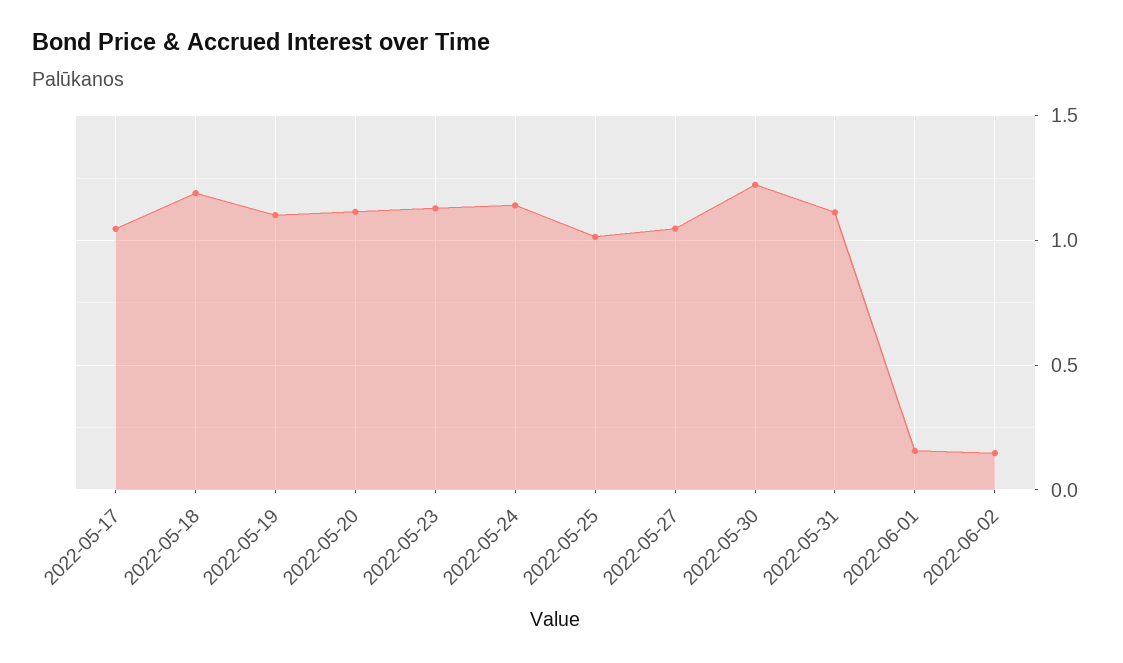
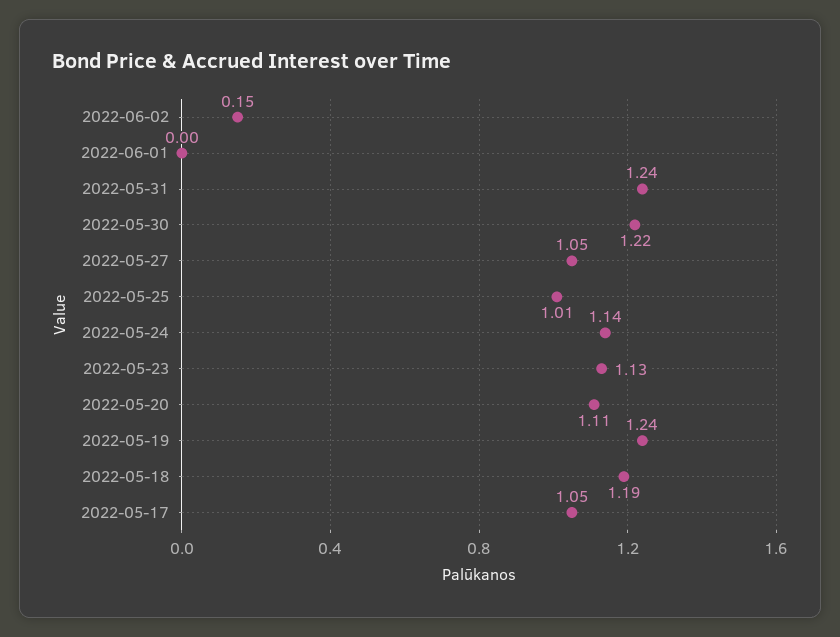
2022-05-19: 1.1 -> 1.24
2022-05-31: 1.1 -> 1.24
2022-06-01: 0.15 -> 0

